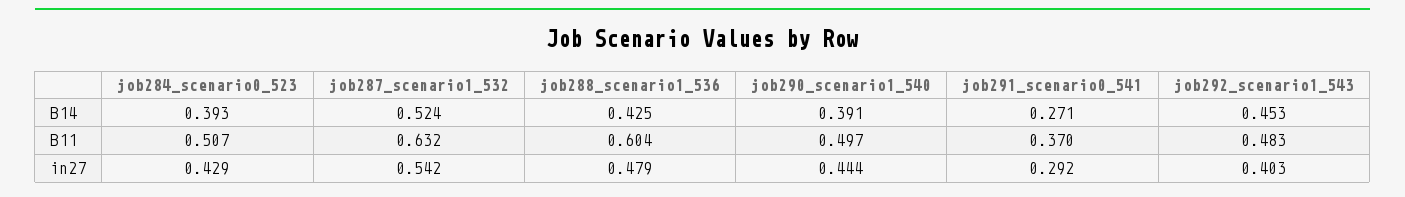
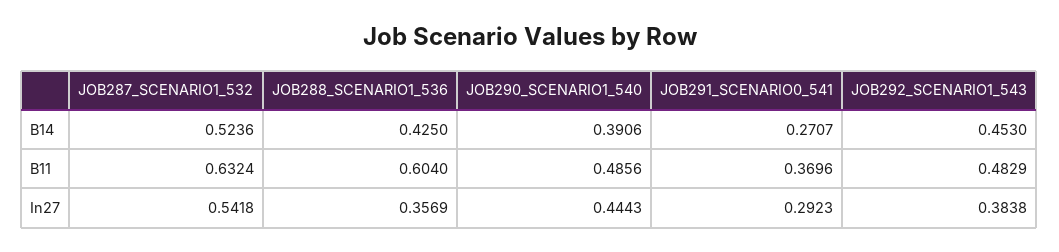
job284_scenario0_523, B14: 0.393 -> none
job284_scenario0_523, B11: 0.507 -> none
job290_scenario1_540, B11: 0.497 -> 0.4856
job284_scenario0_523, in27: 0.429 -> none
job288_scenario1_536, in27: 0.479 -> 0.3569
job292_scenario1_543, in27: 0.403 -> 0.3838

